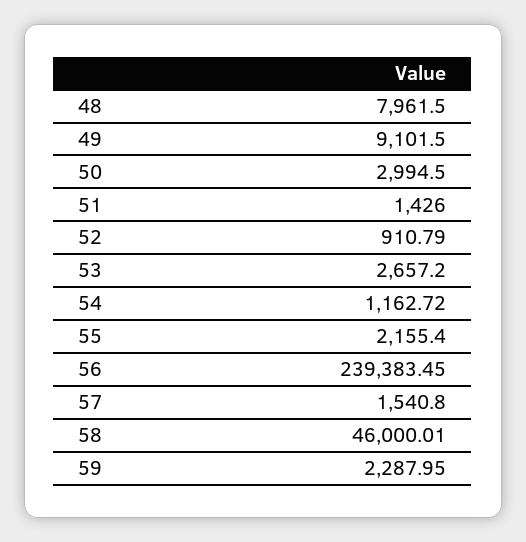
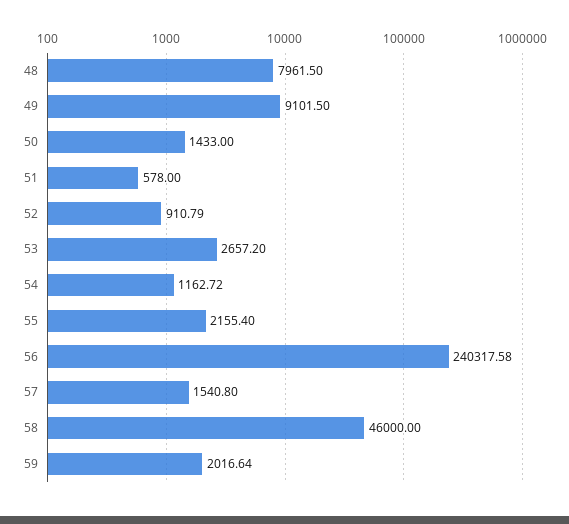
50: 2994.5 -> 1433
51: 1426 -> 578
56: 239383.45 -> 240317.58
58: 46000.01 -> 46000
59: 2287.95 -> 2016.64

